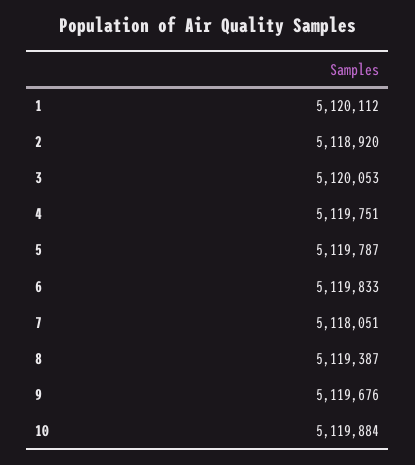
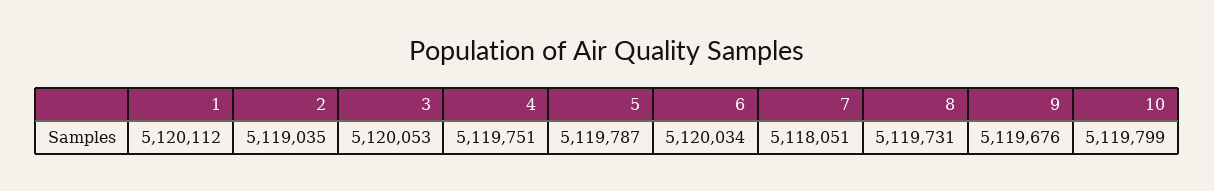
2: 5118920 -> 5119035
6: 5119833 -> 5120034
8: 5119387 -> 5119731
10: 5119884 -> 5119799

